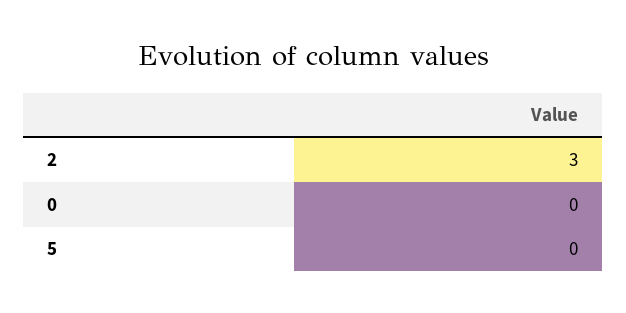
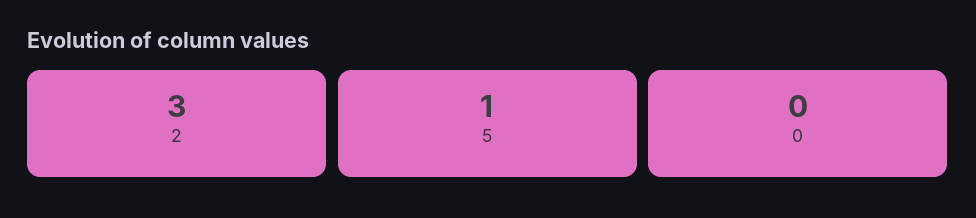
5: 0 -> 1

